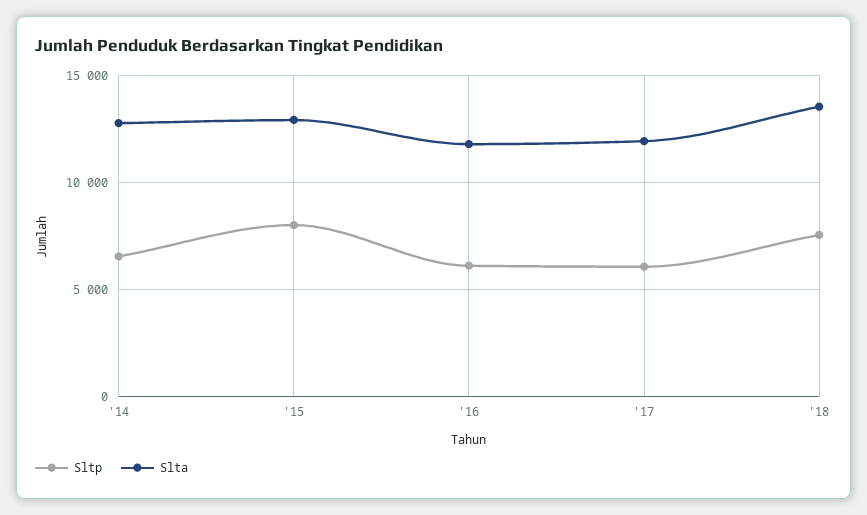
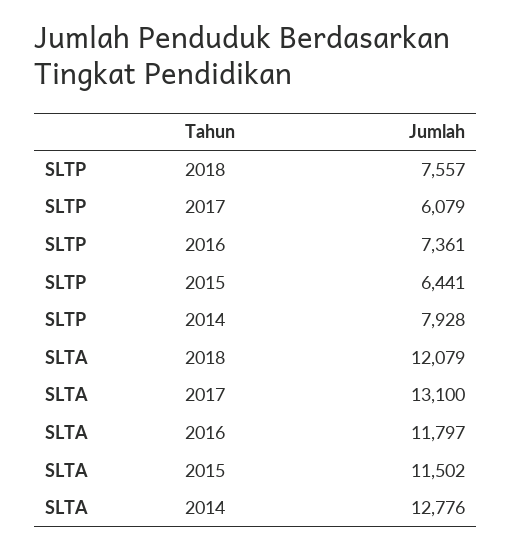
Sltp, '14: 6500 -> 7928
Sltp, '15: 8000 -> 6441
Slta, '15: 13000 -> 11502
Sltp, '16: 6000 -> 7361
Slta, '17: 12000 -> 13100
Slta, '18: 13500 -> 12079

